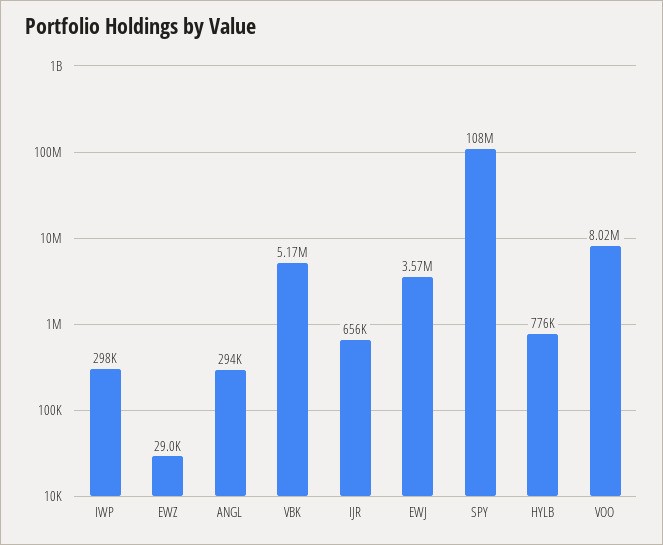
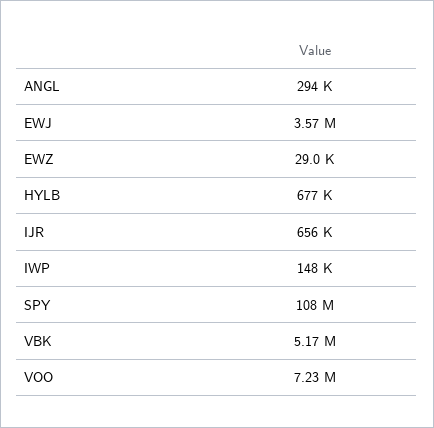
IWP: 298000 -> 148000
HYLB: 776000 -> 677000
VOO: 8020000 -> 7230000

